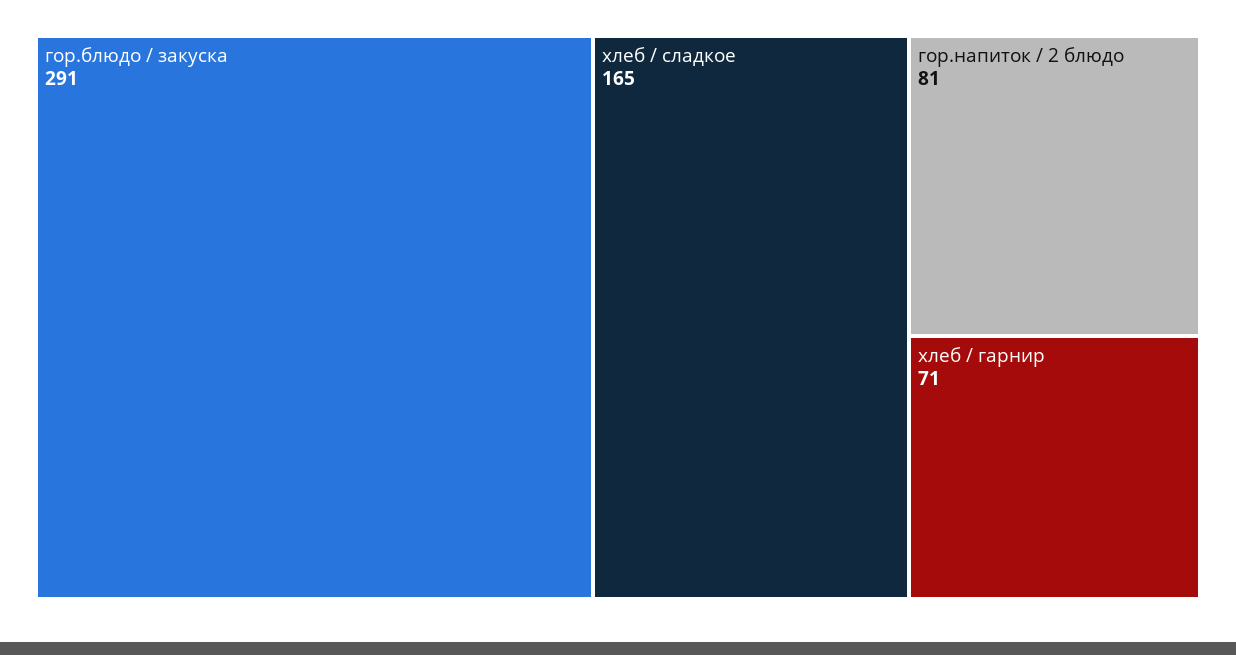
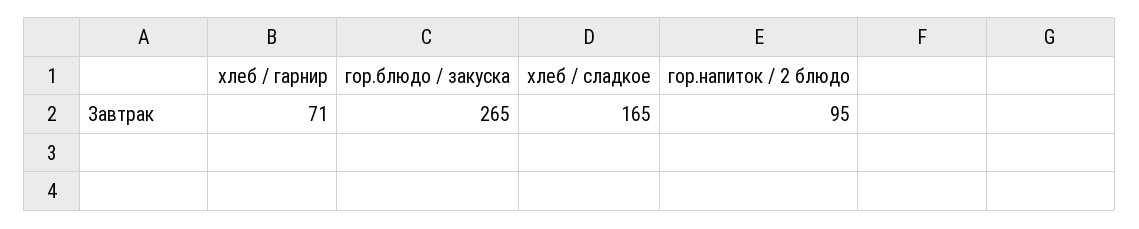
гор.блюдо / закуска: 291 -> 265
гор.напиток / 2 блюдо: 81 -> 95

